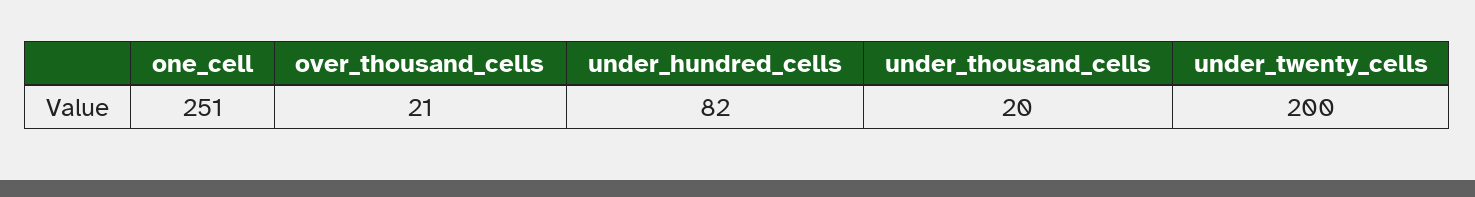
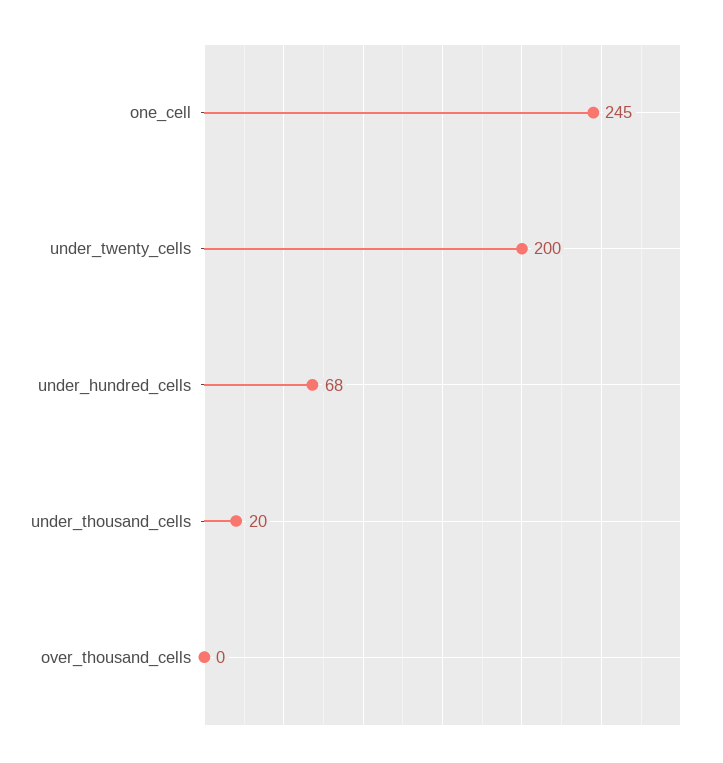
one_cell: 251 -> 245
over_thousand_cells: 21 -> 0
under_hundred_cells: 82 -> 68

